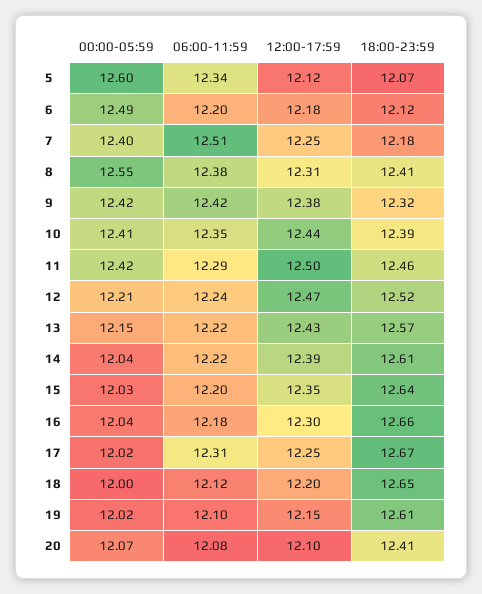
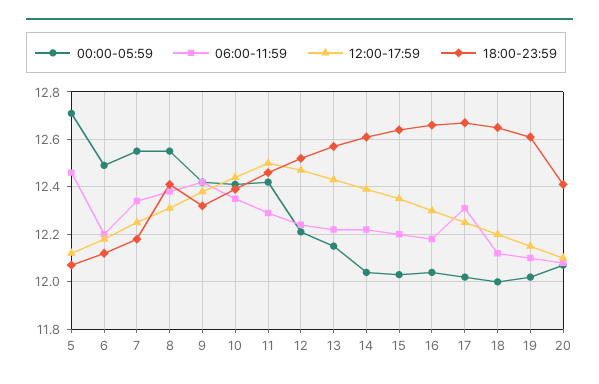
00:00-05:59, 5: 12.6 -> 12.7
06:00-11:59, 5: 12.34 -> 12.45
00:00-05:59, 7: 12.4 -> 12.55
06:00-11:59, 7: 12.51 -> 12.35

